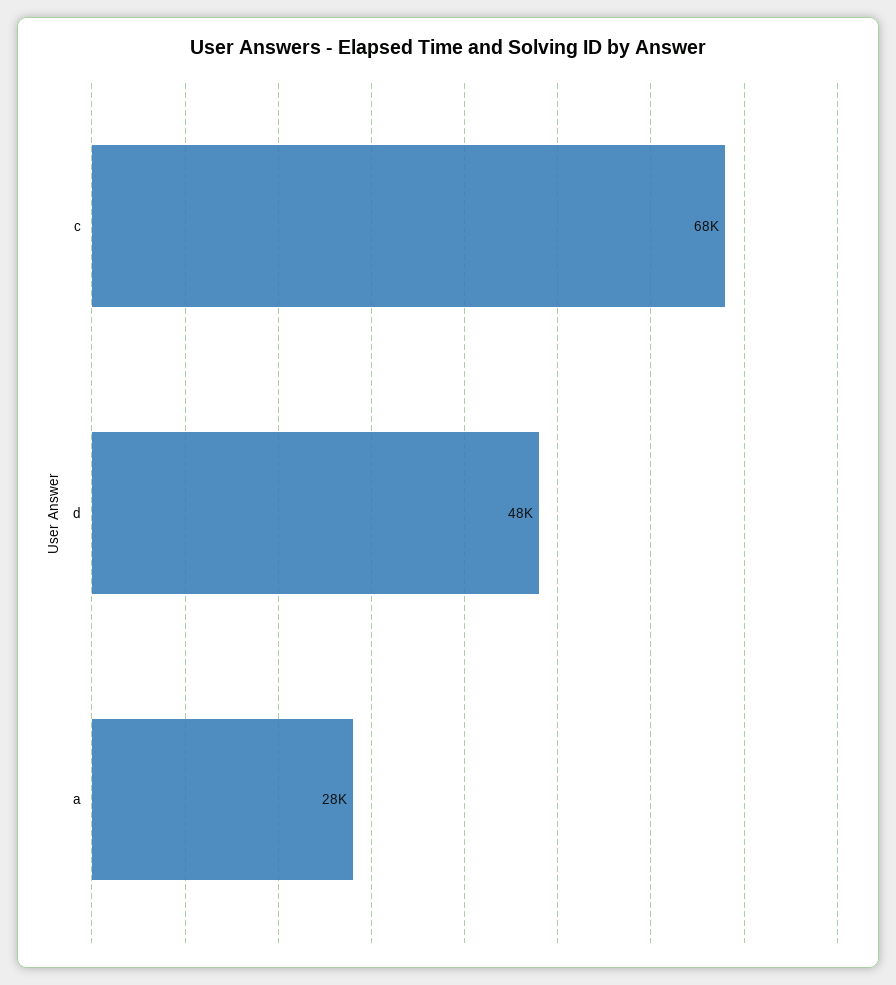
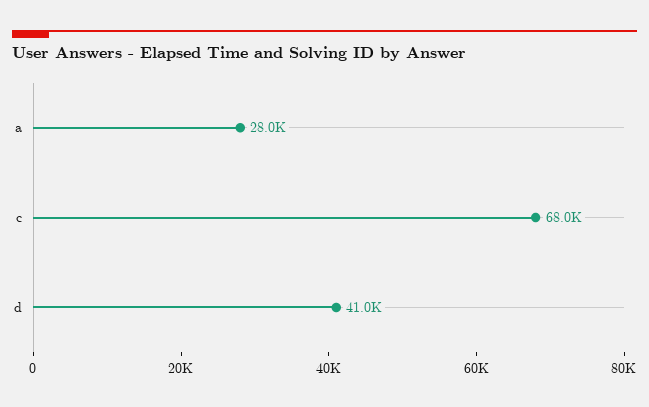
d: 48000 -> 41000

